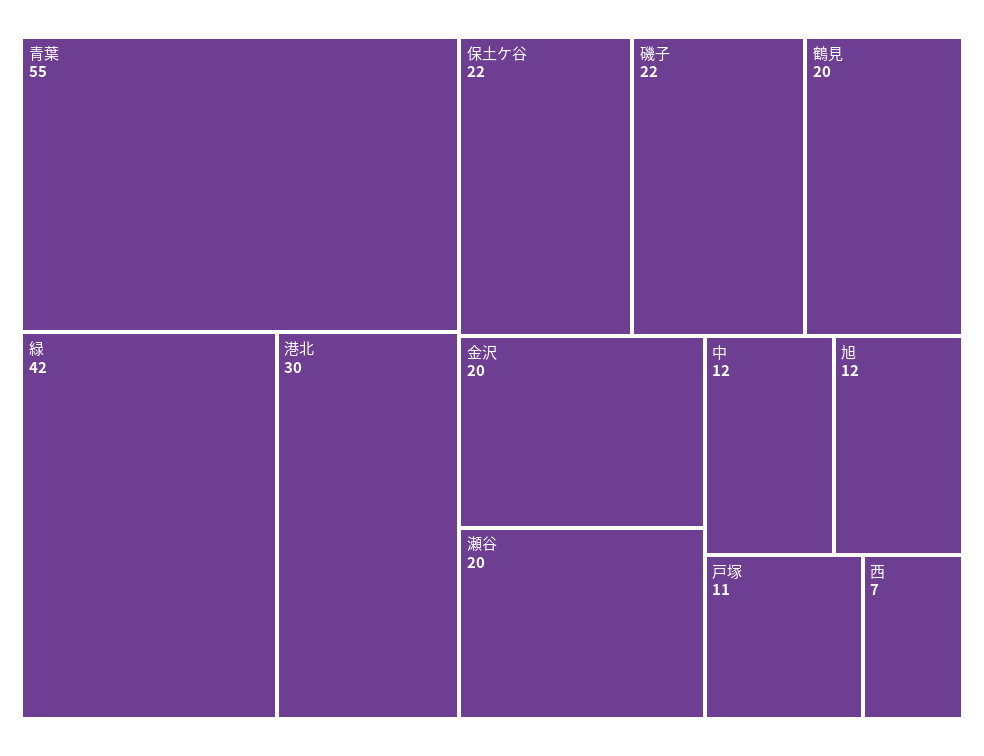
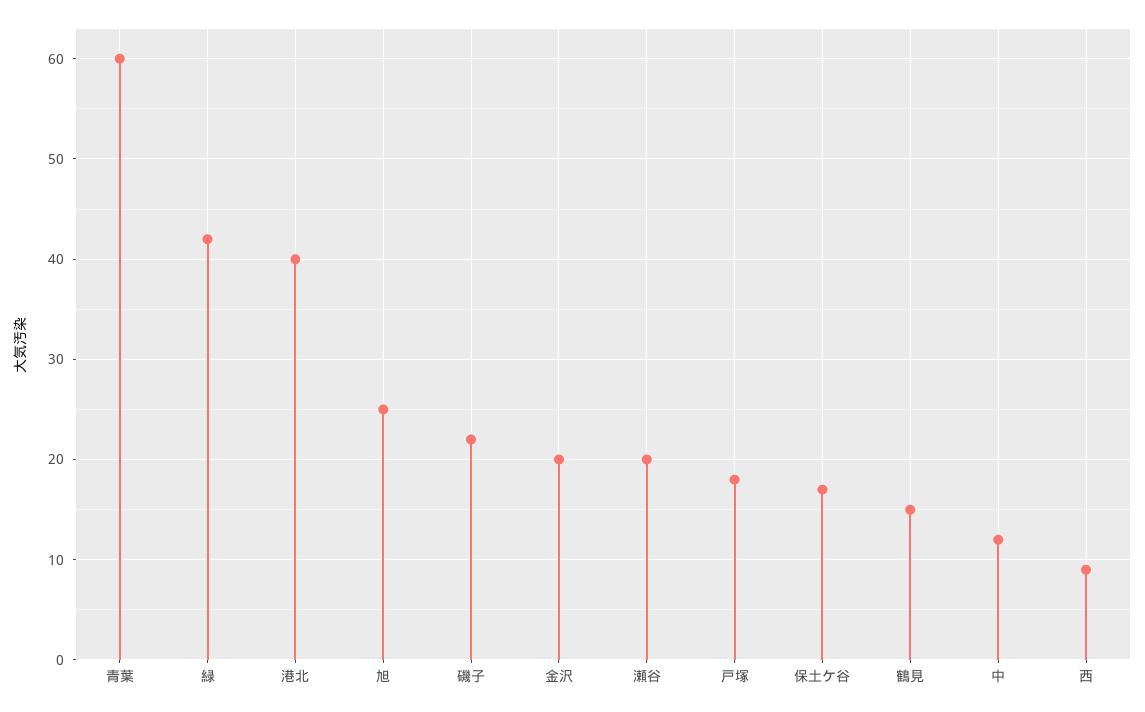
青葉: 55 -> 60
港北: 30 -> 40
保土ケ谷: 22 -> 17
鶴見: 20 -> 15
旭: 12 -> 25
戸塚: 11 -> 18
西: 7 -> 9

